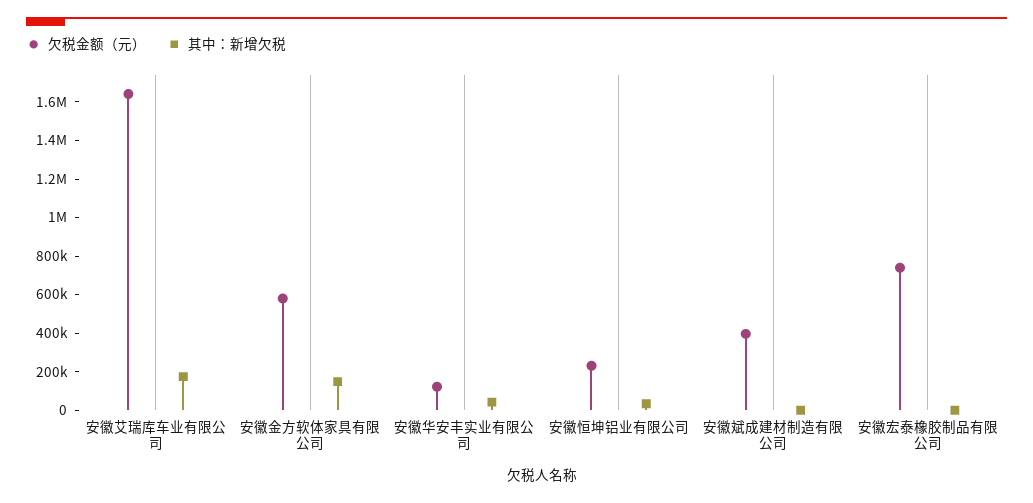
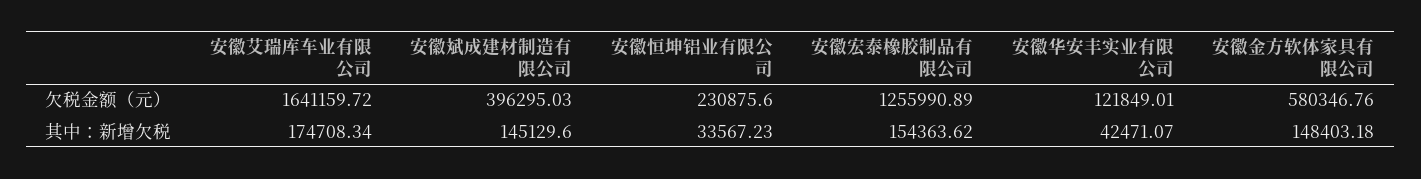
其中：新增欠税, 安徽斌成建材制造有限公司: 0 -> 145129.6
欠税金额（元）, 安徽宏泰橡胶制品有限公司: 750000 -> 1255990.89
其中：新增欠税, 安徽宏泰橡胶制品有限公司: 0 -> 154363.62

